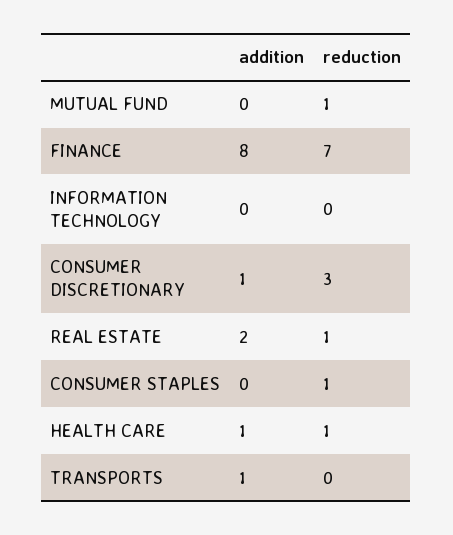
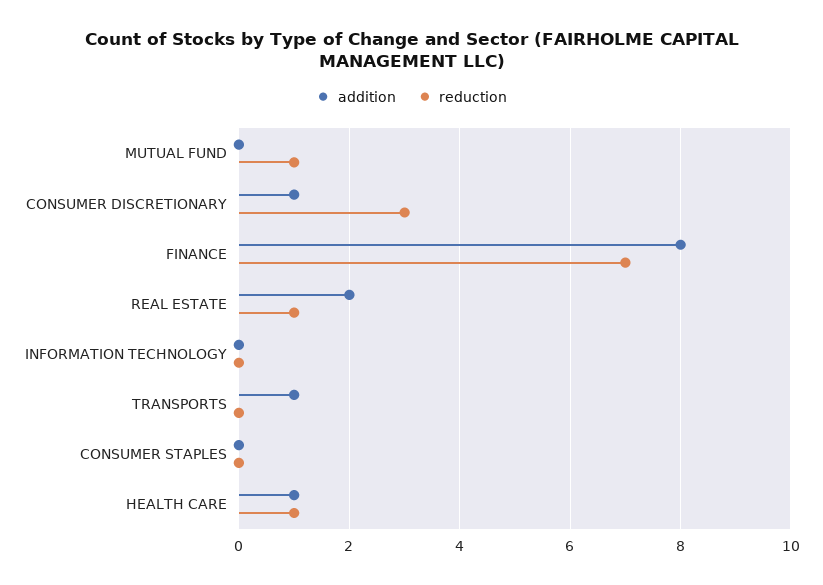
reduction, CONSUMER STAPLES: 1 -> 0

